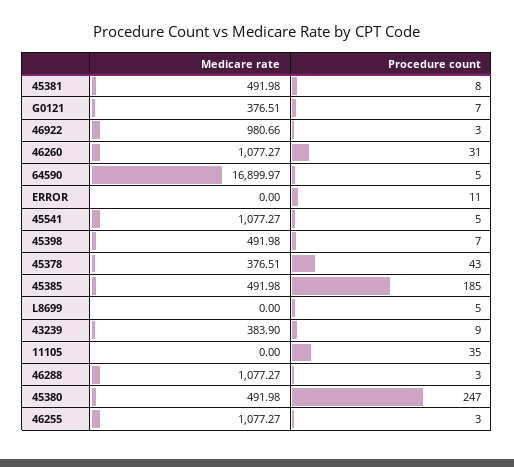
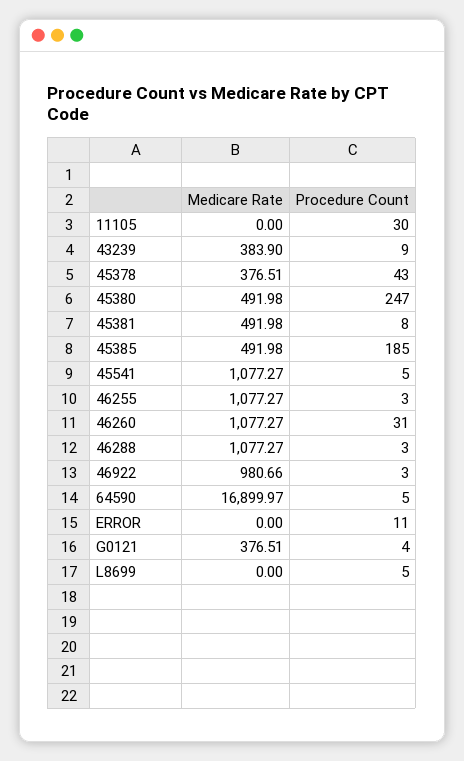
Procedure count, G0121: 7 -> 4
Medicare rate, 45398: 491.98 -> none
Procedure count, 45398: 7 -> none
Procedure count, 11105: 35 -> 30

